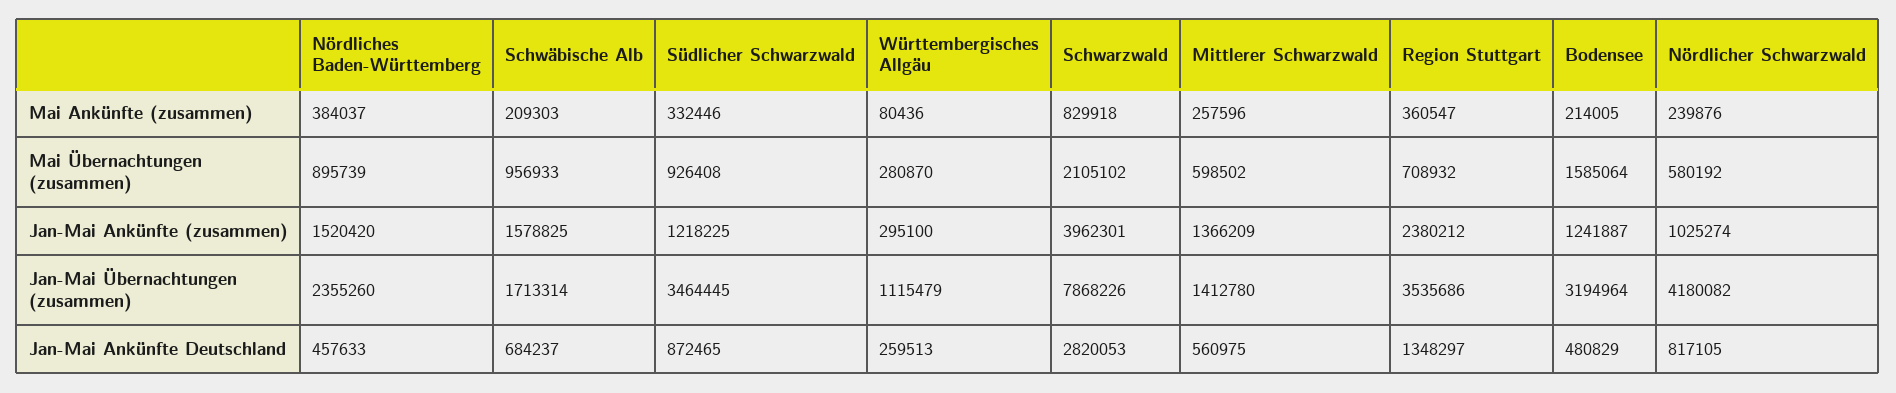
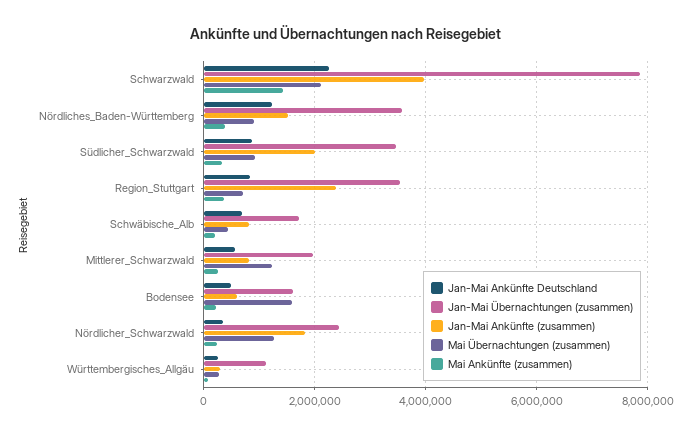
Mai Ankünfte (zusammen), Schwarzwald: 829918 -> 1400000
Mai Übernachtungen (zusammen), Schwäbische Alb: 956933 -> 400000
Mai Übernachtungen (zusammen), Mittlerer Schwarzwald: 598502 -> 1200000
Mai Übernachtungen (zusammen), Nördlicher Schwarzwald: 580192 -> 1200000
Jan-Mai Ankünfte (zusammen), Schwäbische Alb: 1578825 -> 800000
Jan-Mai Ankünfte (zusammen), Südlicher Schwarzwald: 1218225 -> 2000000
Jan-Mai Ankünfte (zusammen), Mittlerer Schwarzwald: 1366209 -> 800000
Jan-Mai Ankünfte (zusammen), Bodensee: 1241887 -> 600000
Jan-Mai Ankünfte (zusammen), Nördlicher Schwarzwald: 1025274 -> 1800000
Jan-Mai Übernachtungen (zusammen), Nördliches Baden-Württemberg: 2355260 -> 3600000
Jan-Mai Übernachtungen (zusammen), Mittlerer Schwarzwald: 1412780 -> 2000000
Jan-Mai Übernachtungen (zusammen), Bodensee: 3194964 -> 1600000
Jan-Mai Übernachtungen (zusammen), Nördlicher Schwarzwald: 4180082 -> 2400000
Jan-Mai Ankünfte Deutschland, Nördliches Baden-Württemberg: 457633 -> 1200000
Jan-Mai Ankünfte Deutschland, Schwarzwald: 2820053 -> 2200000
Jan-Mai Ankünfte Deutschland, Region Stuttgart: 1348297 -> 800000
Jan-Mai Ankünfte Deutschland, Nördlicher Schwarzwald: 817105 -> 400000

